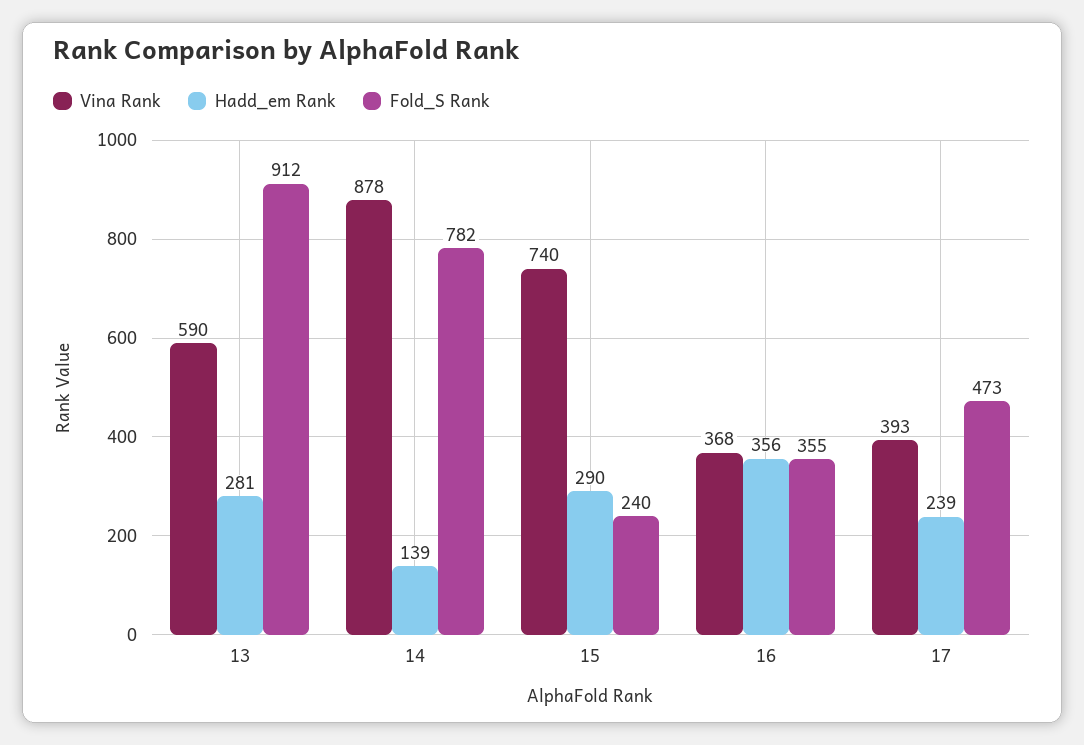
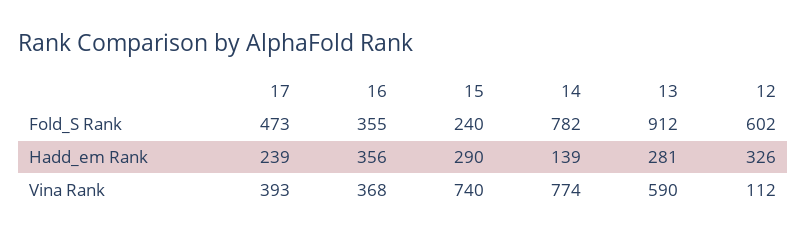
Vina Rank, 14: 878 -> 774
Fold_S Rank, 12: none -> 602
Hadd_em Rank, 12: none -> 326
Vina Rank, 12: none -> 112

